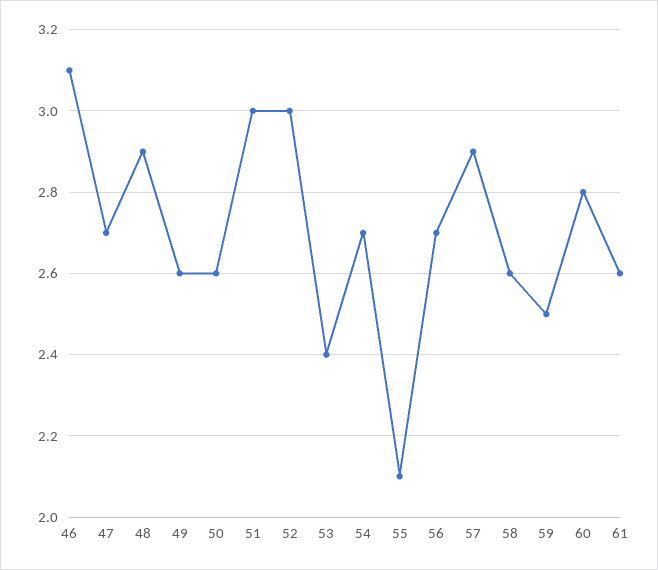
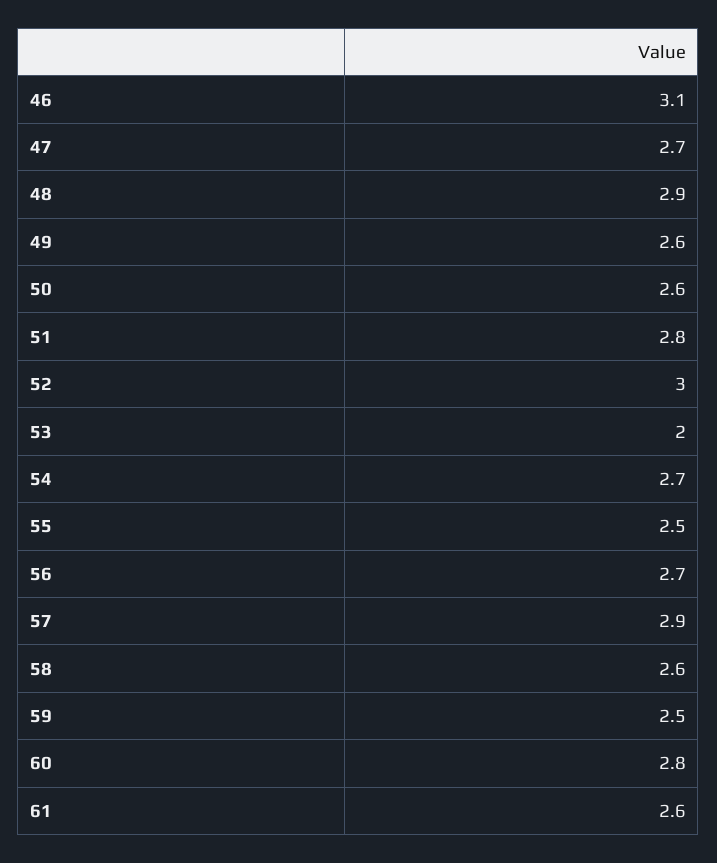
51: 3 -> 2.8
53: 2.4 -> 2
55: 2.1 -> 2.5

